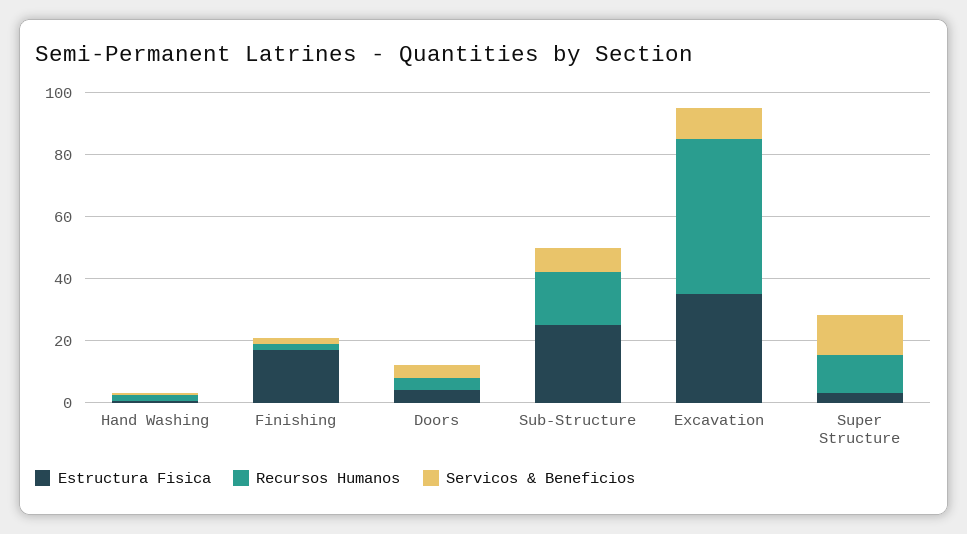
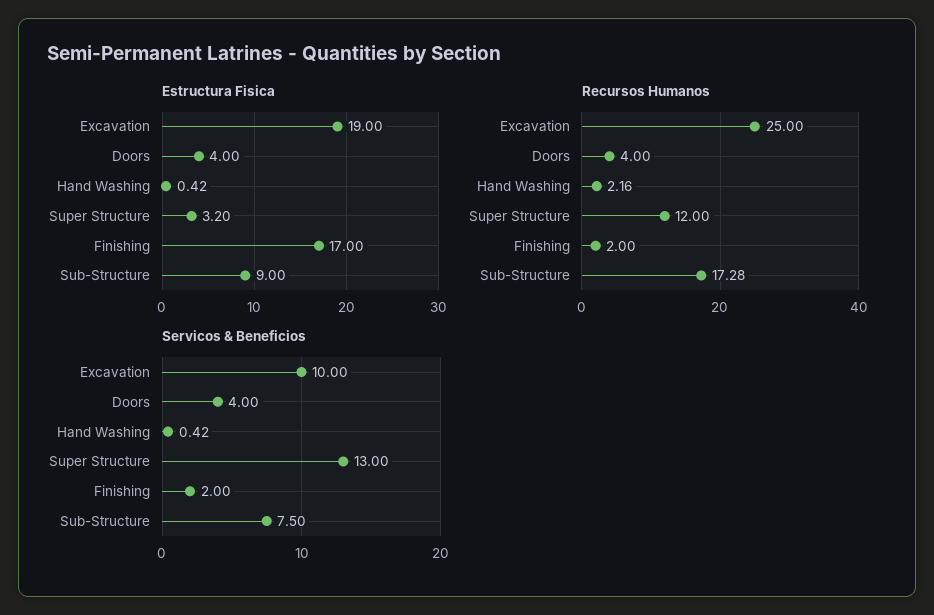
Estructura Fisica, Sub-Structure: 25 -> 9
Estructura Fisica, Excavation: 35 -> 19
Recursos Humanos, Excavation: 50 -> 25

